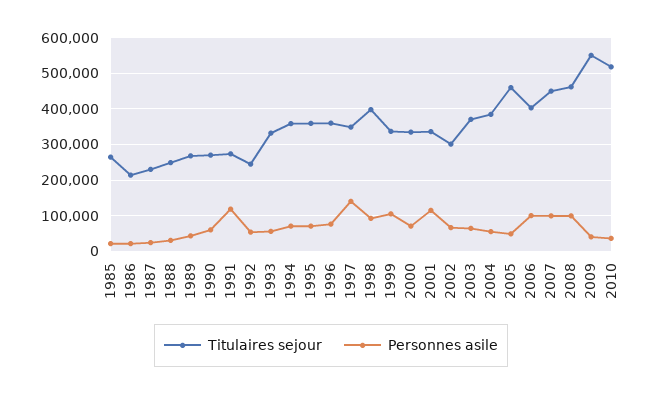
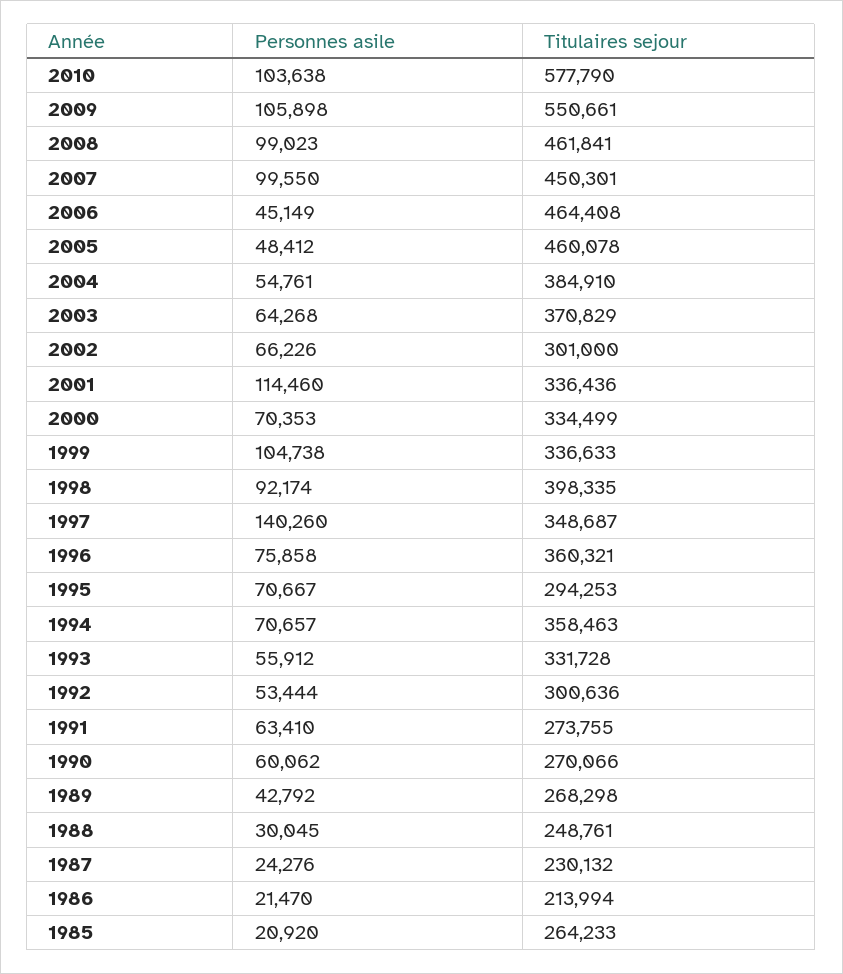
Personnes asile, 1991: 120000 -> 63410
Titulaires sejour, 1992: 240000 -> 300636
Titulaires sejour, 1995: 360000 -> 294253
Titulaires sejour, 2006: 400000 -> 464408
Personnes asile, 2006: 100000 -> 45149
Personnes asile, 2009: 40000 -> 105898
Titulaires sejour, 2010: 520000 -> 577790
Personnes asile, 2010: 40000 -> 103638

